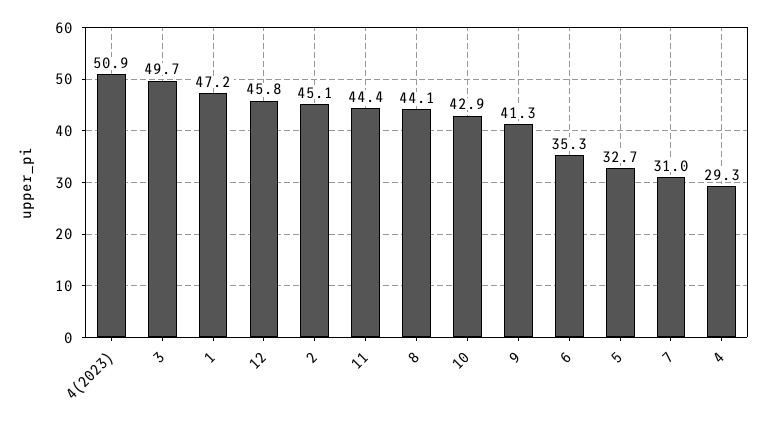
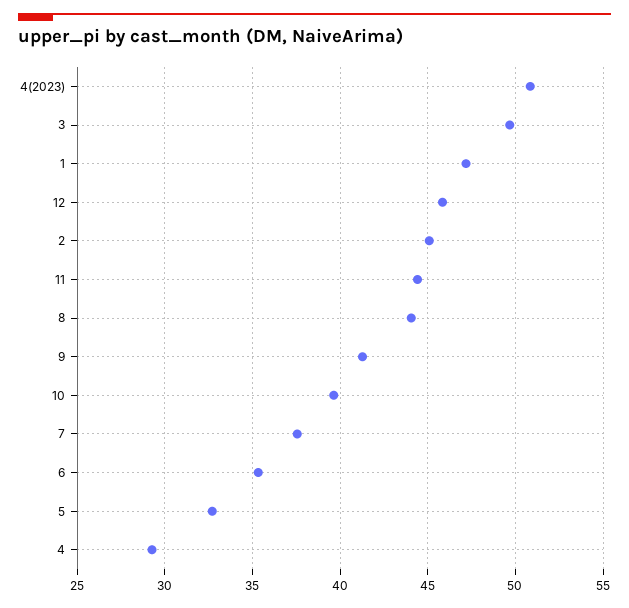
10: 42.9 -> 39.5
7: 31 -> 37.5

